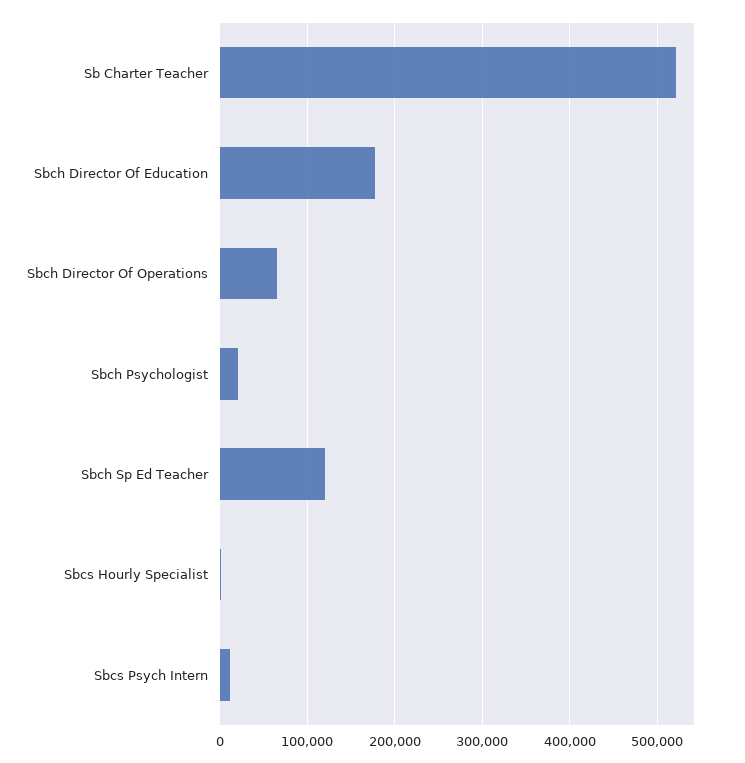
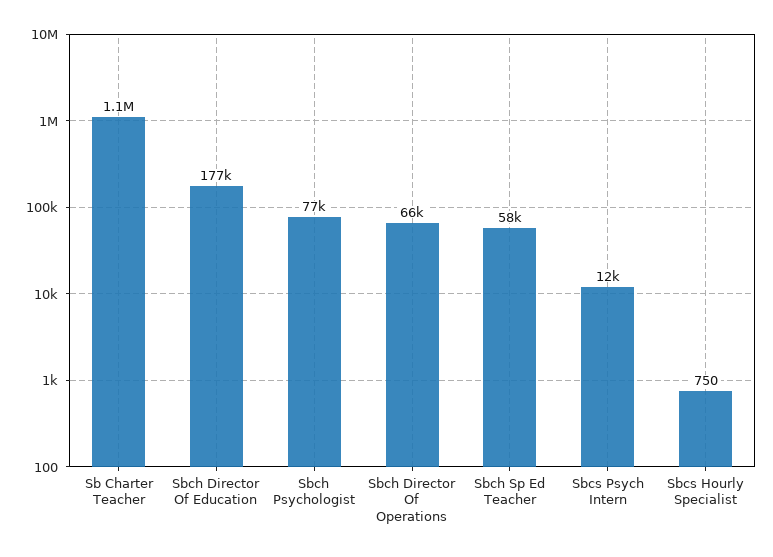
Sb Charter Teacher: 520000 -> 1100000
Sbch Psychologist: 20000 -> 77000
Sbch Sp Ed Teacher: 120000 -> 58000

